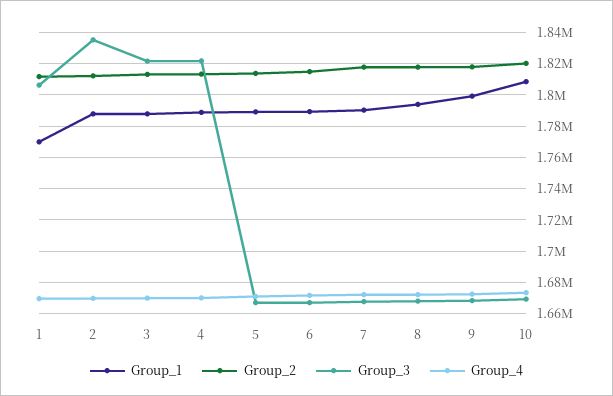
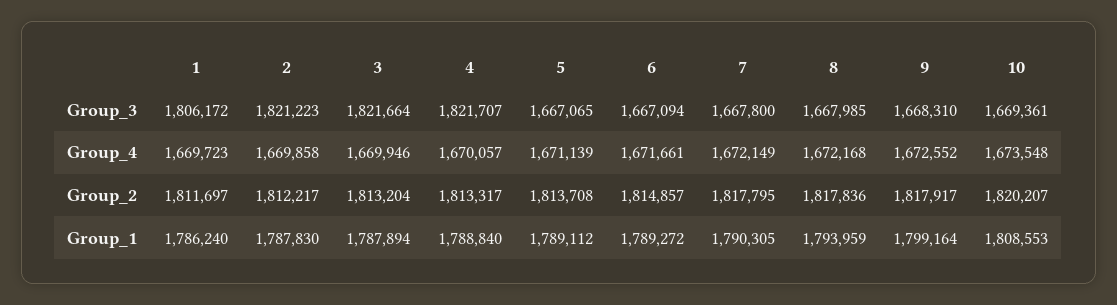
Group_1, 1: 1770000 -> 1786240
Group_3, 2: 1835000 -> 1821223

